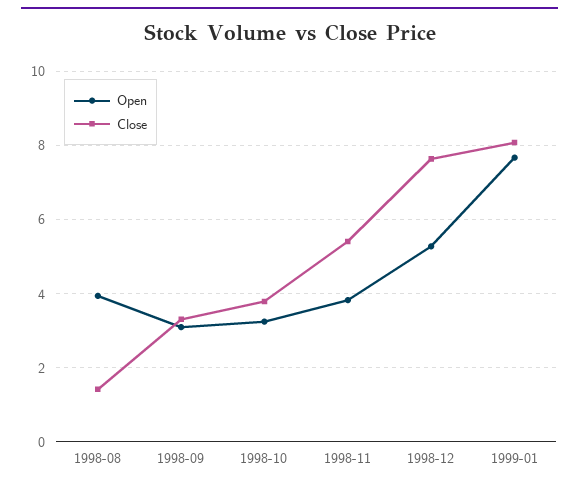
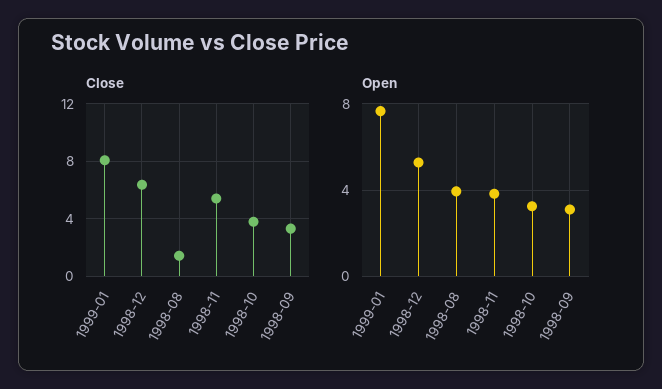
Close, 1998-12: 7.6 -> 6.5

